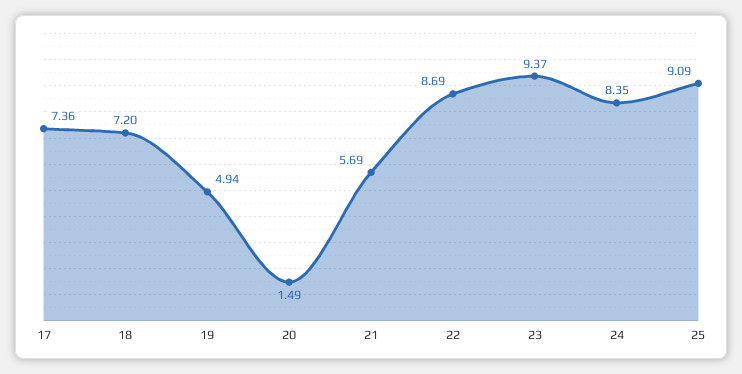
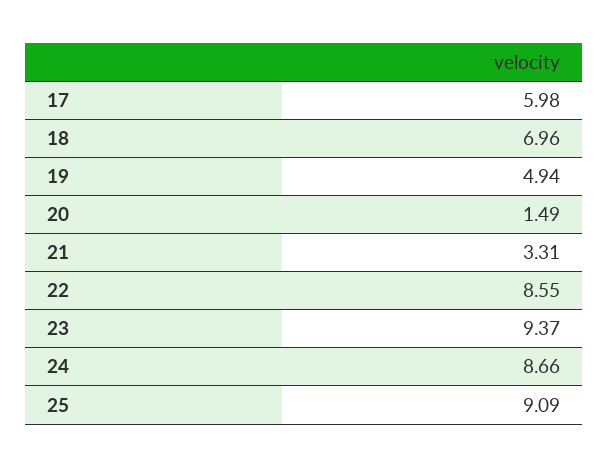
17: 7.36 -> 5.98
18: 7.2 -> 6.96
21: 5.69 -> 3.31
22: 8.69 -> 8.55
24: 8.35 -> 8.66

